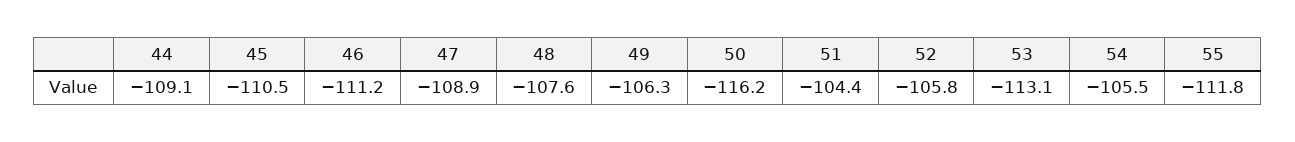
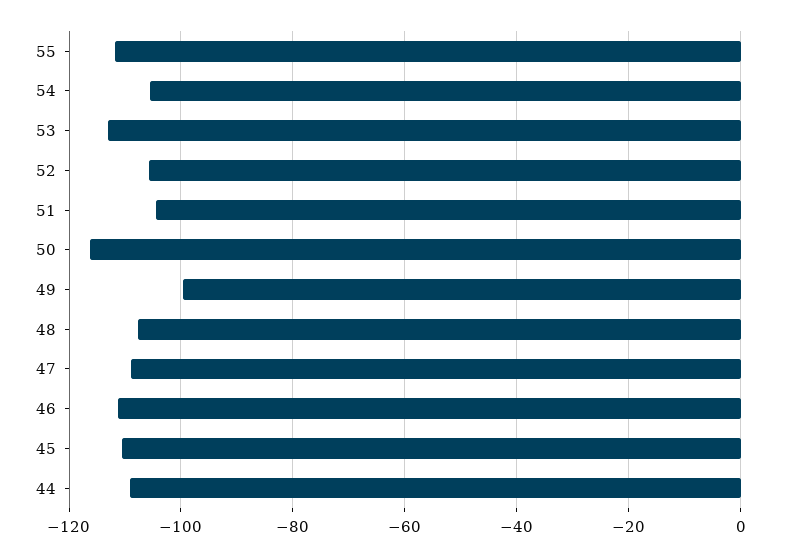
49: -106.3 -> -100

